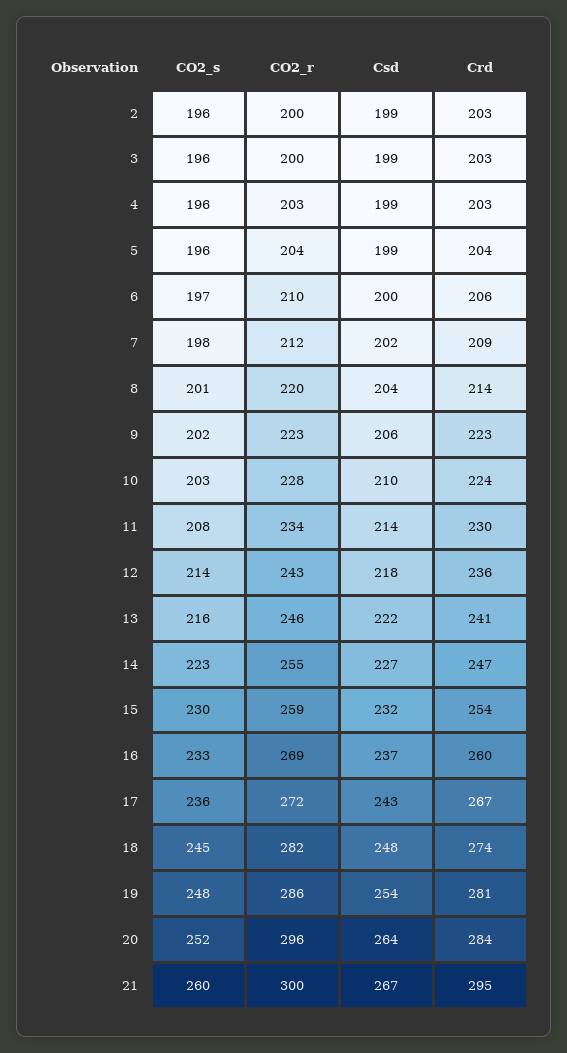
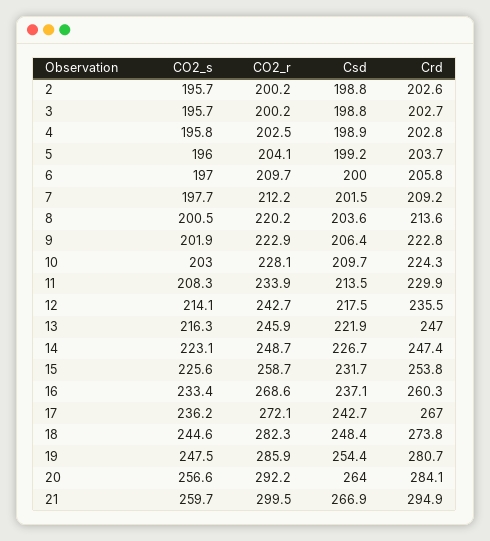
Crd, 13: 241 -> 247
CO2_r, 14: 255 -> 248.7
CO2_s, 15: 230 -> 225.6
CO2_s, 20: 252 -> 256.6
CO2_r, 20: 296 -> 292.2

